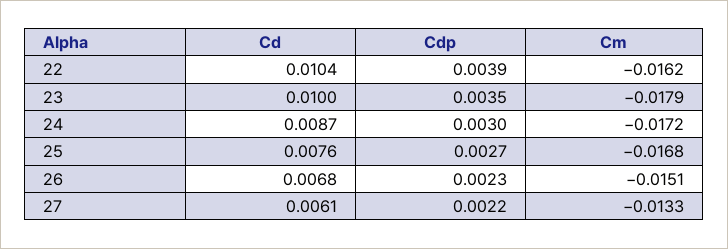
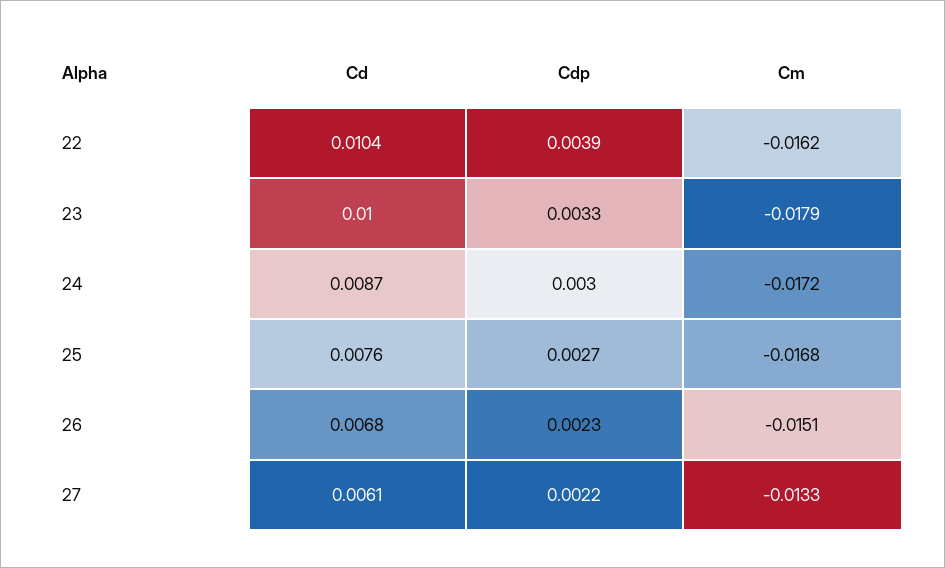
Cdp, 23: 0.0035 -> 0.0033

